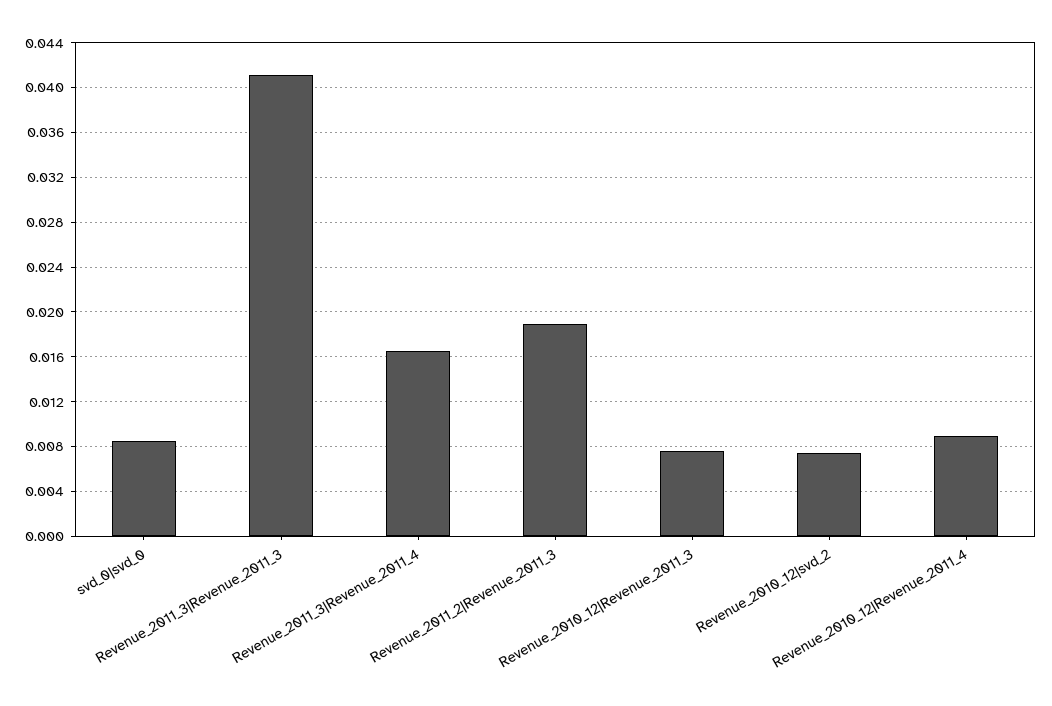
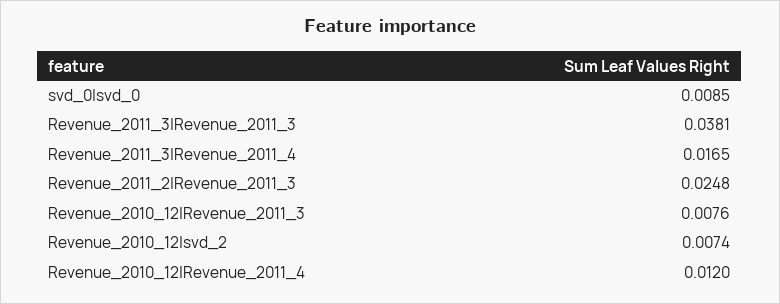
Revenue_2011_3|Revenue_2011_3: 0.041 -> 0.0381
Revenue_2011_2|Revenue_2011_3: 0.019 -> 0.0248
Revenue_2010_12|Revenue_2011_4: 0.009 -> 0.012

